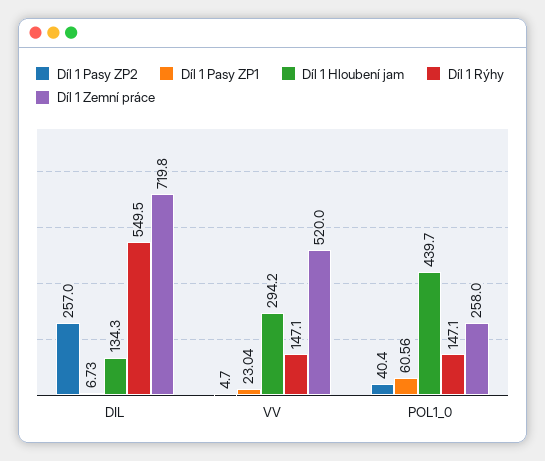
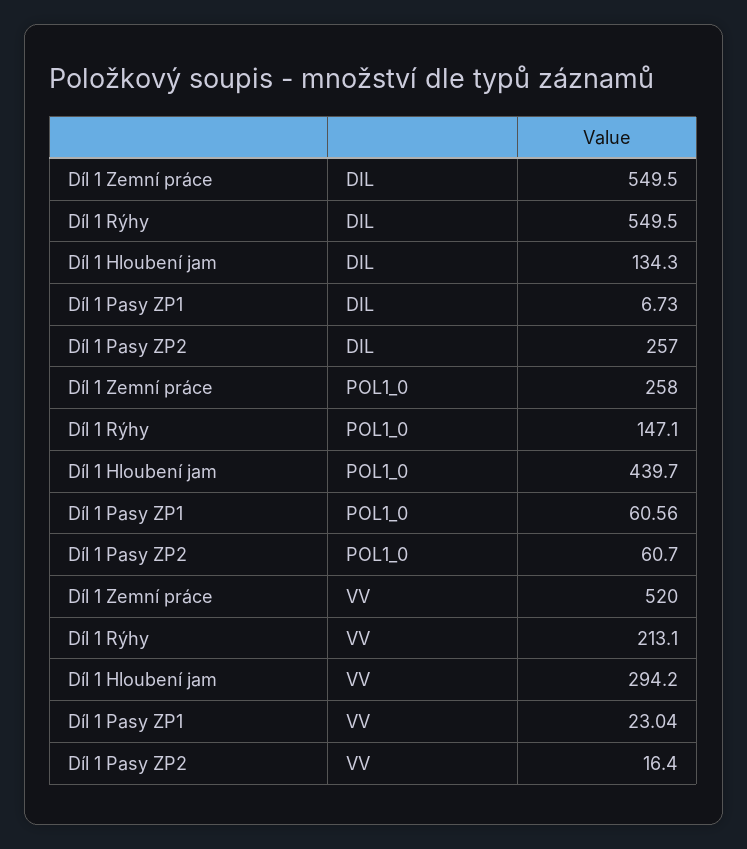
Díl 1 Zemní práce, DIL: 719.8 -> 549.5
Díl 1 Pasy ZP2, VV: 4.7 -> 16.4
Díl 1 Rýhy, VV: 147.1 -> 213.1
Díl 1 Pasy ZP2, POL1_0: 40.4 -> 60.7

